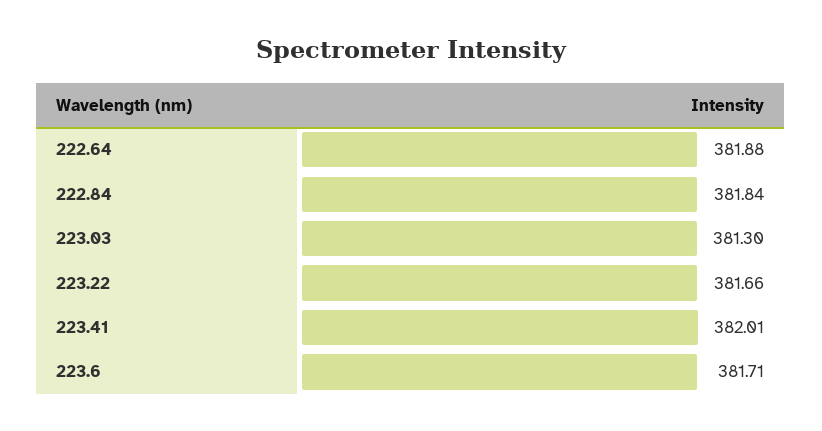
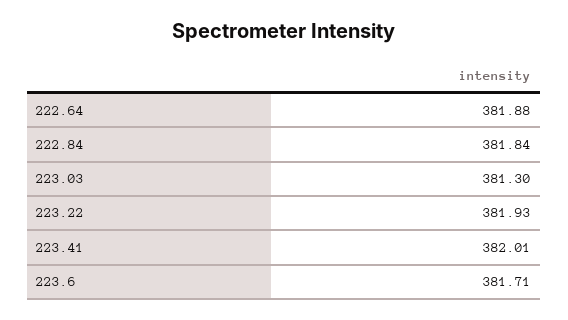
223.22: 381.66 -> 381.93

